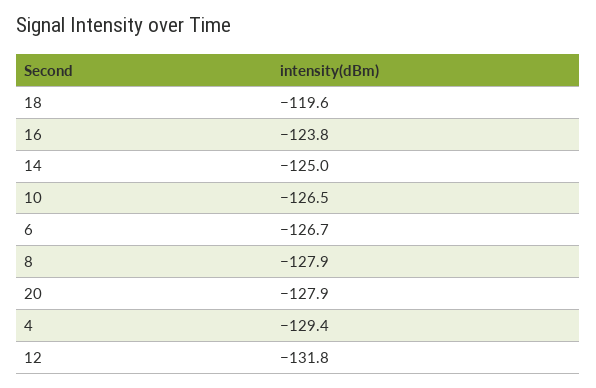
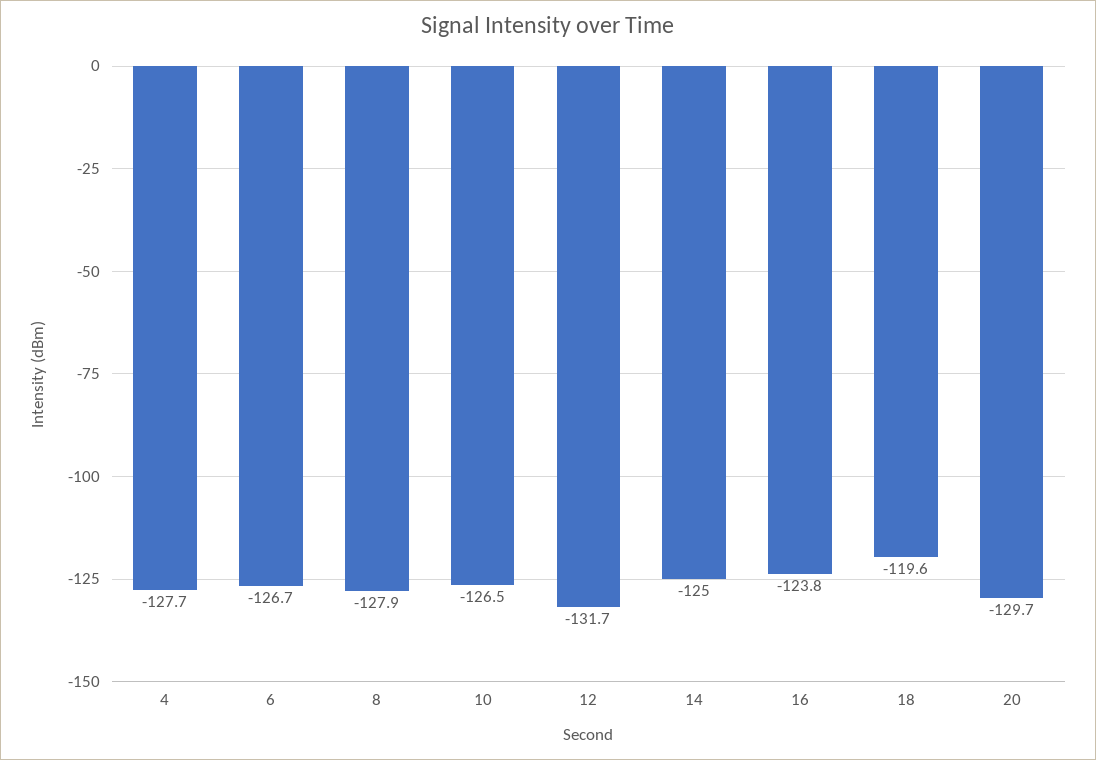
20: -127.9 -> -129.7
4: -129.4 -> -127.7
12: -131.8 -> -131.7

